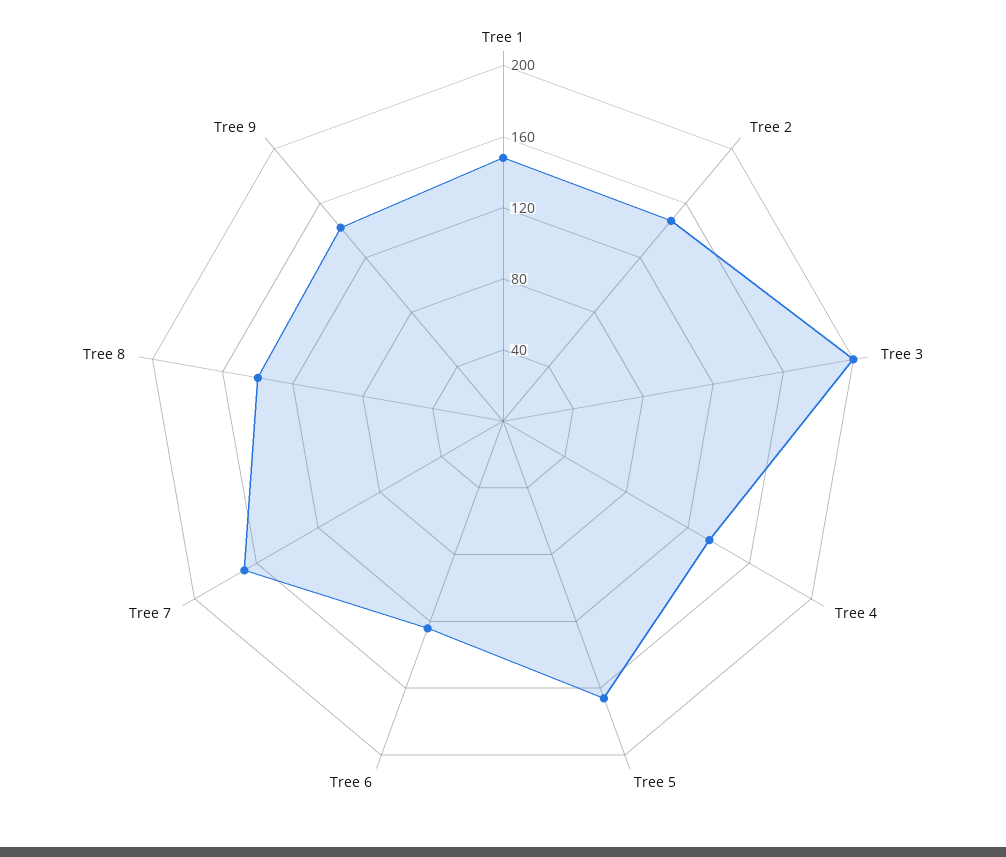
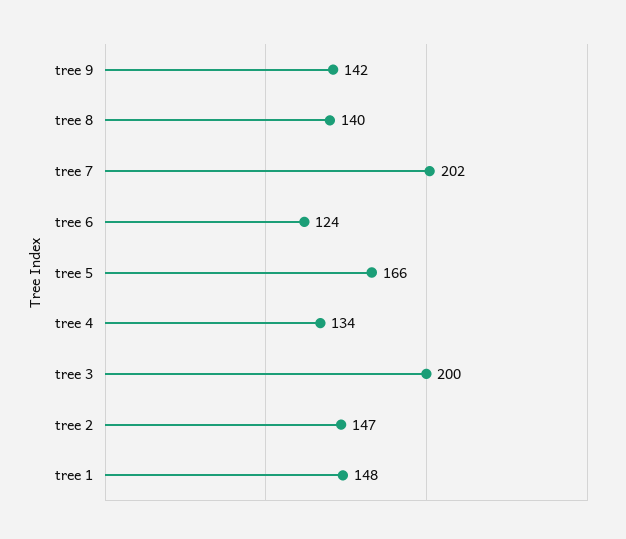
Tree 7: 170 -> 202

